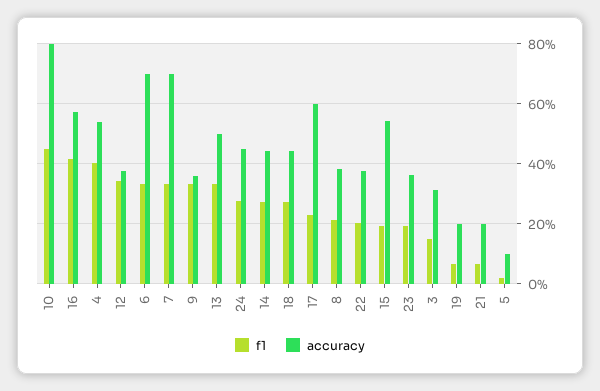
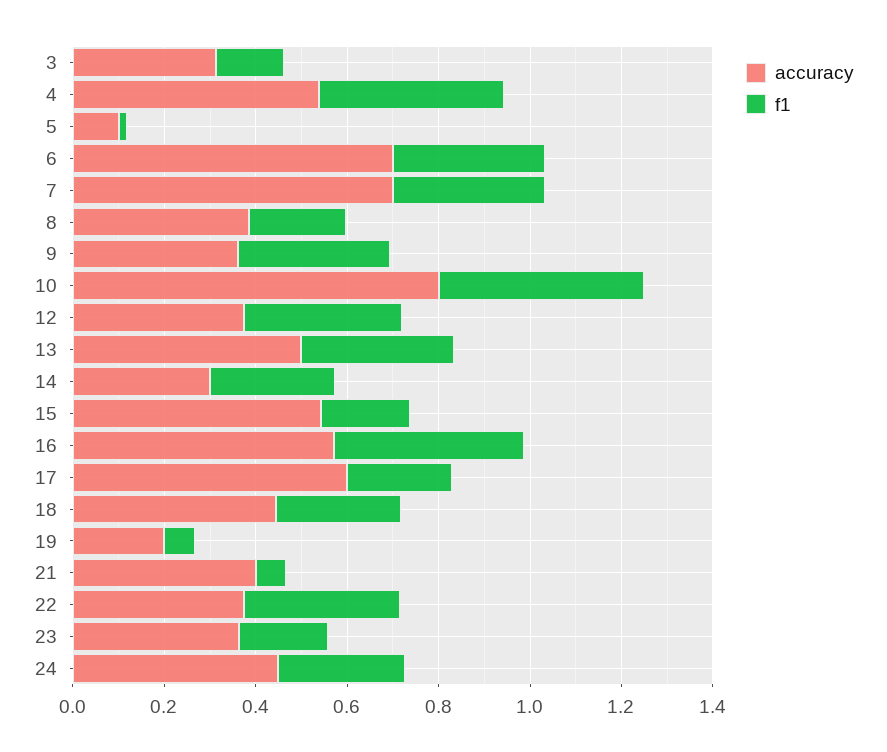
accuracy, 14: 0.44 -> 0.3
f1, 22: 0.2 -> 0.35
accuracy, 21: 0.2 -> 0.4

